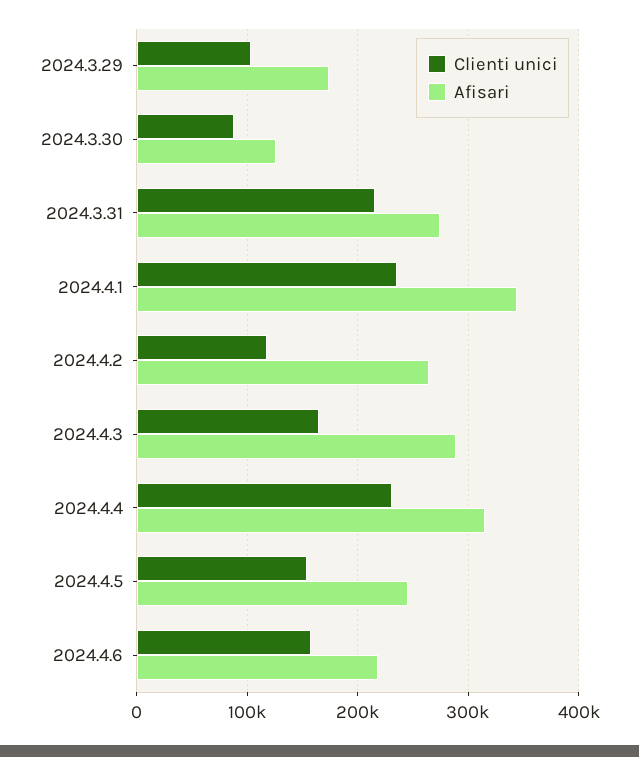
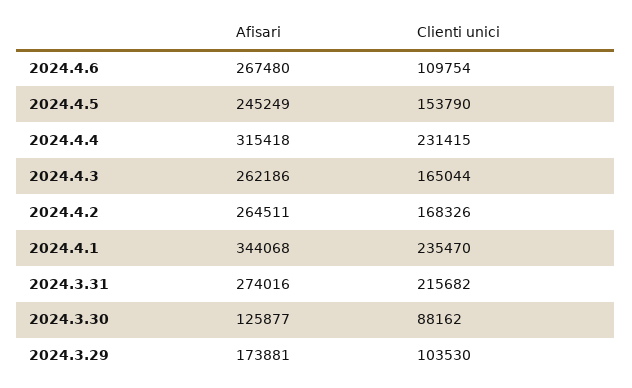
Clienti unici, 2024.4.2: 120000 -> 168326
Afisari, 2024.4.3: 290000 -> 262186
Clienti unici, 2024.4.6: 160000 -> 109754
Afisari, 2024.4.6: 220000 -> 267480

